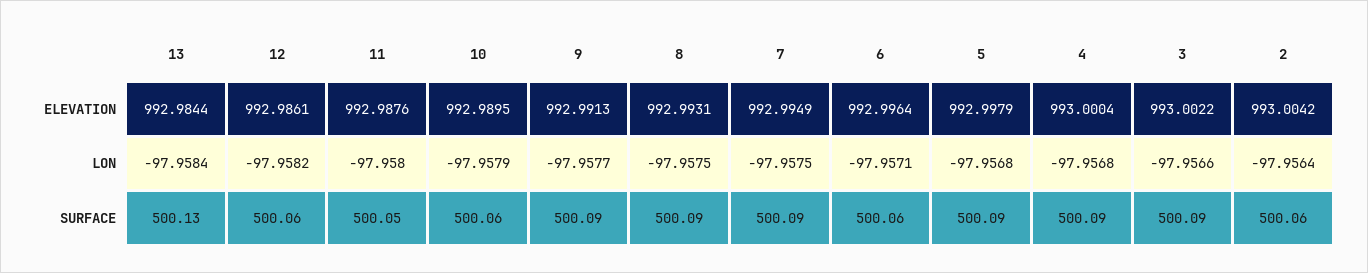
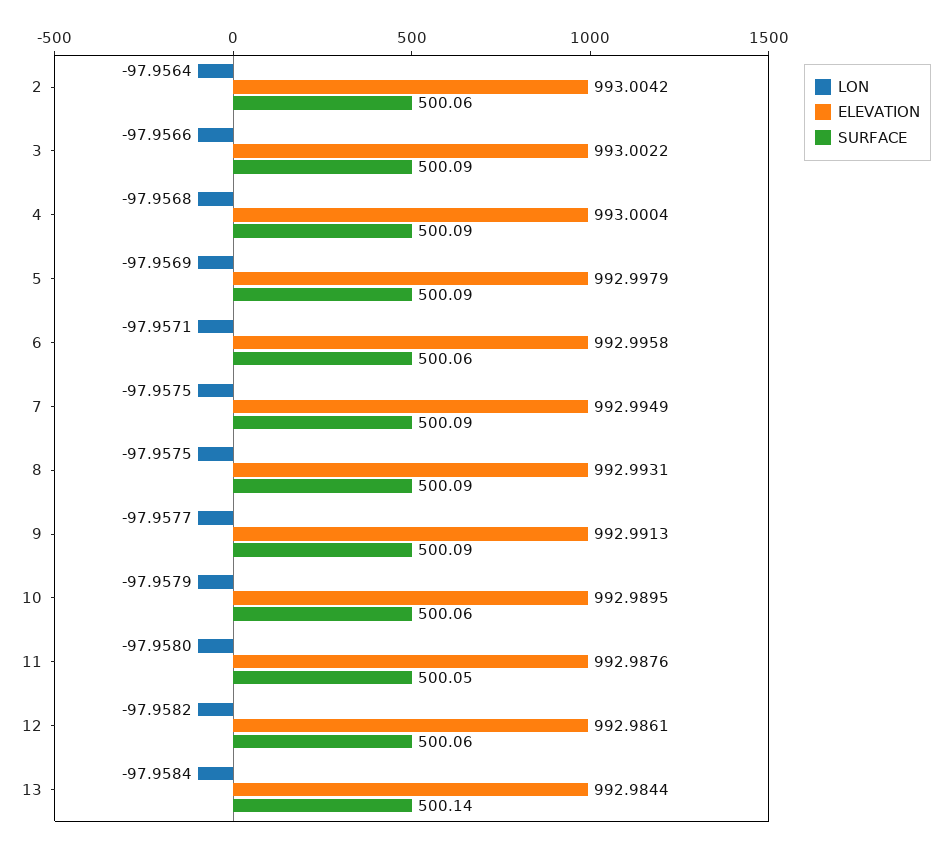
ELEVATION, 6: 992.9964 -> 992.9958
LON, 5: -97.9568 -> -97.9569
SURFACE, 13: 500.13 -> 500.14

